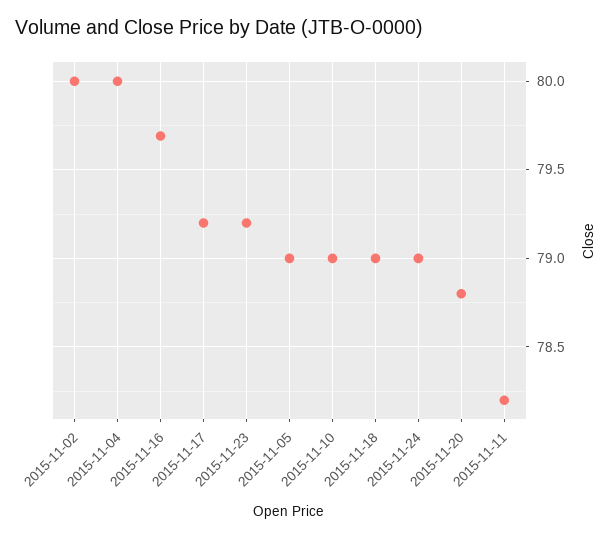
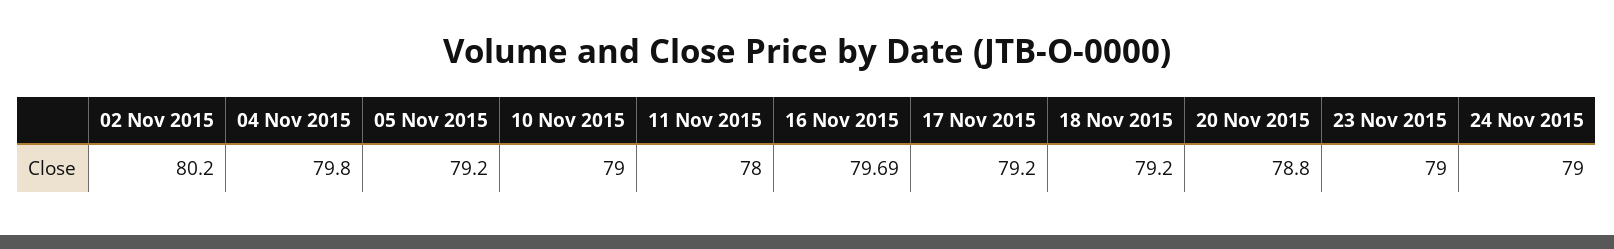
2015-11-02: 80 -> 80.2
2015-11-04: 80 -> 79.8
2015-11-23: 79.2 -> 79
2015-11-05: 79 -> 79.2
2015-11-18: 79 -> 79.2
2015-11-11: 78.2 -> 78

